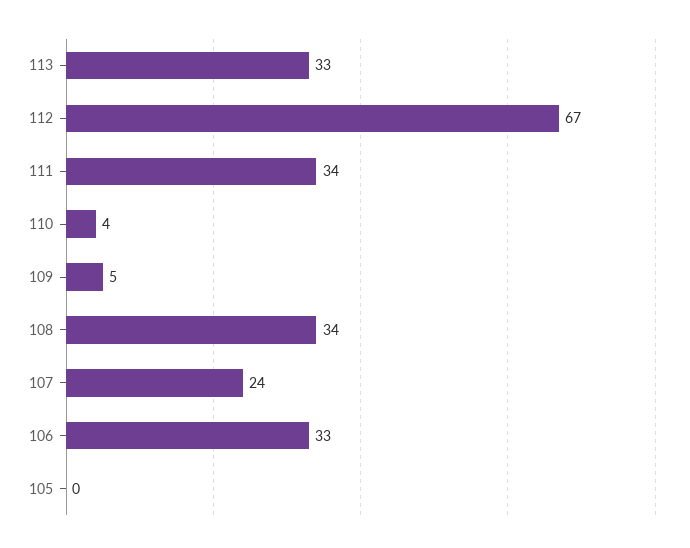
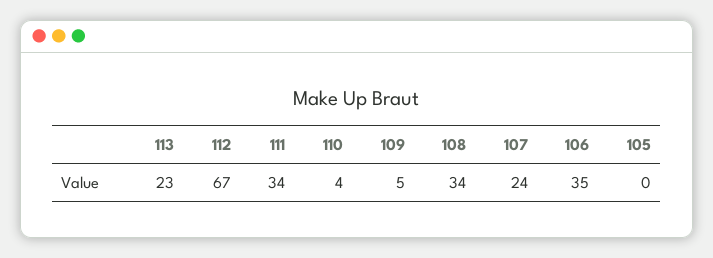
113: 33 -> 23
106: 33 -> 35

